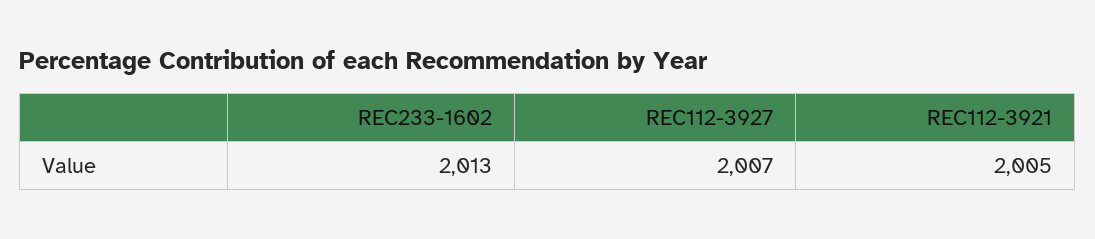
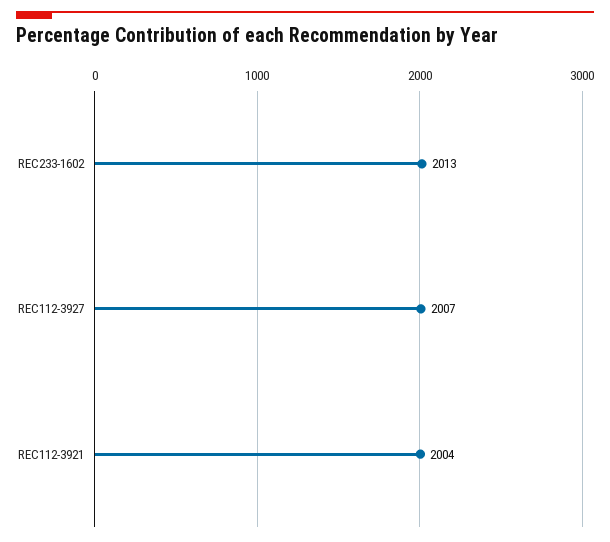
REC112-3921: 2005 -> 2004

